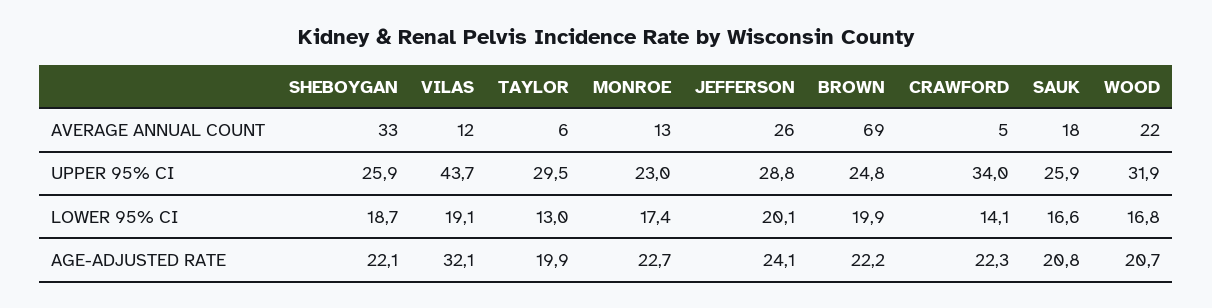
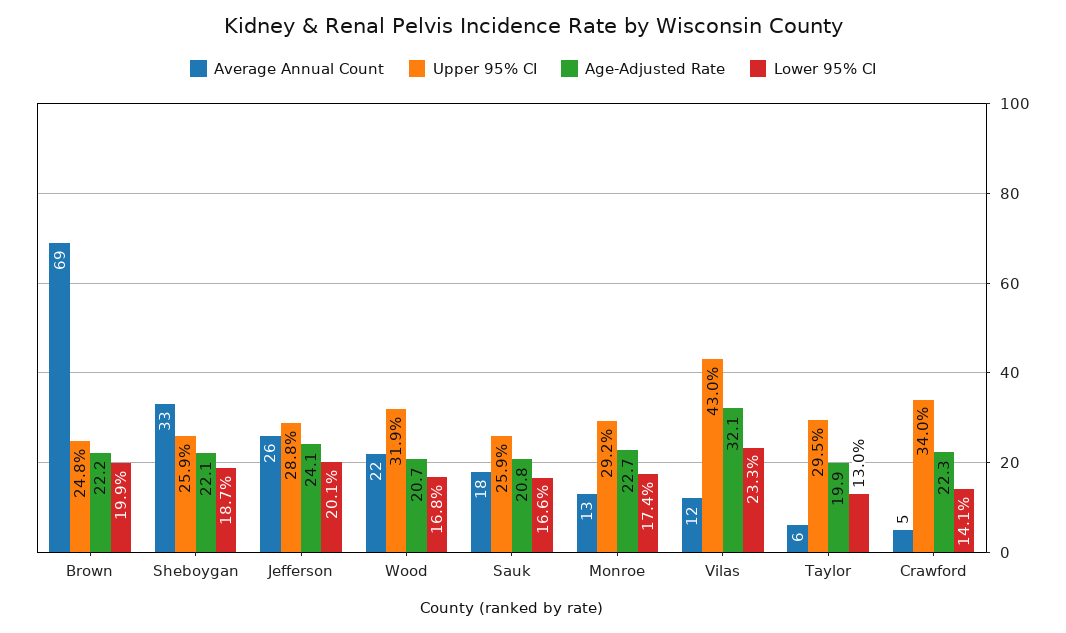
UPPER 95% CI, VILAS: 43.7 -> 43
UPPER 95% CI, MONROE: 23 -> 29.2
LOWER 95% CI, VILAS: 19.1 -> 23.3

